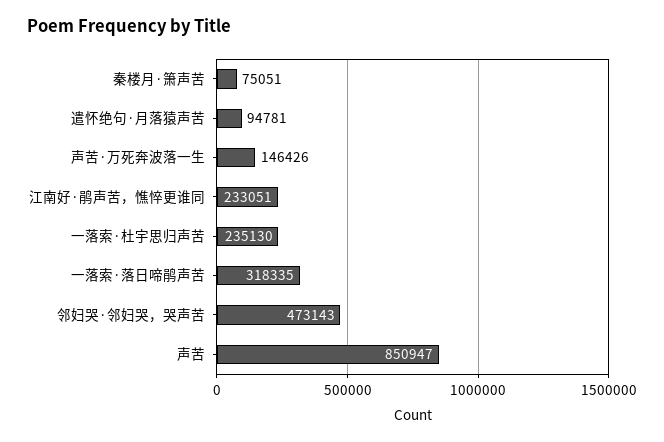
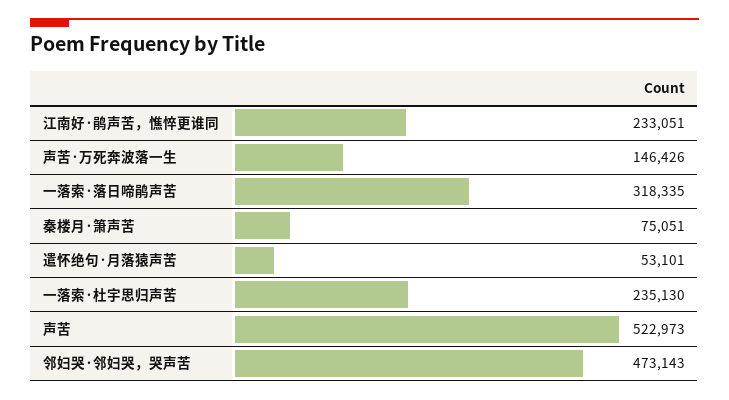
遣怀绝句·月落猿声苦: 94781 -> 53101
声苦: 850947 -> 522973

